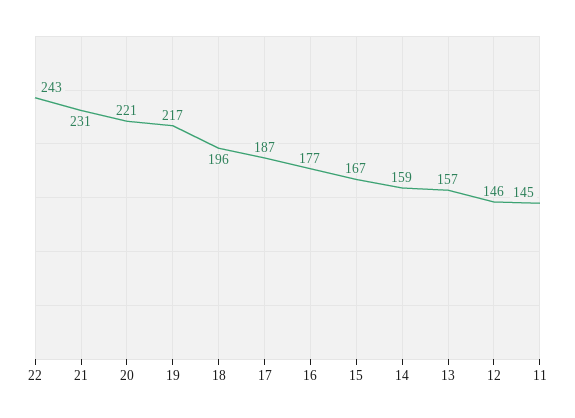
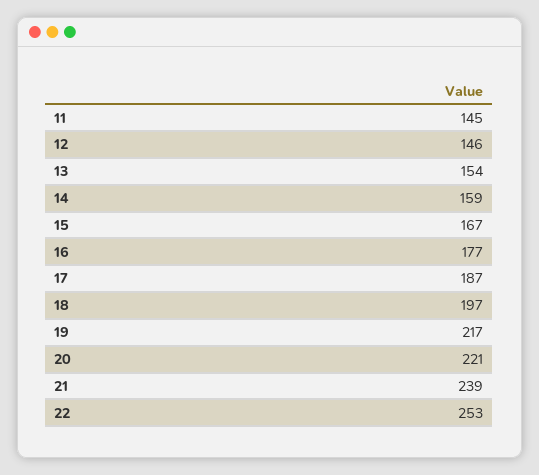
22: 243 -> 253
21: 231 -> 239
18: 196 -> 197
13: 157 -> 154

